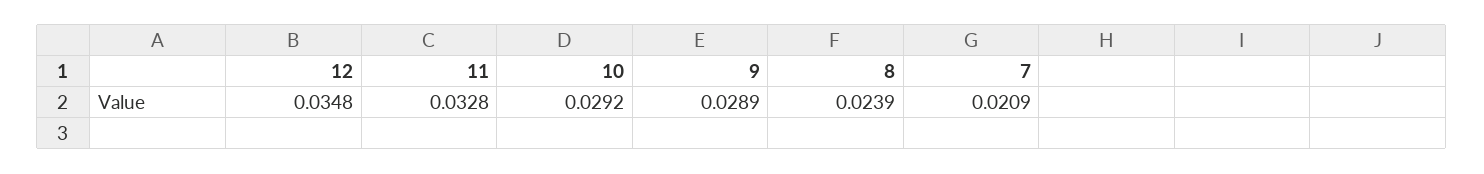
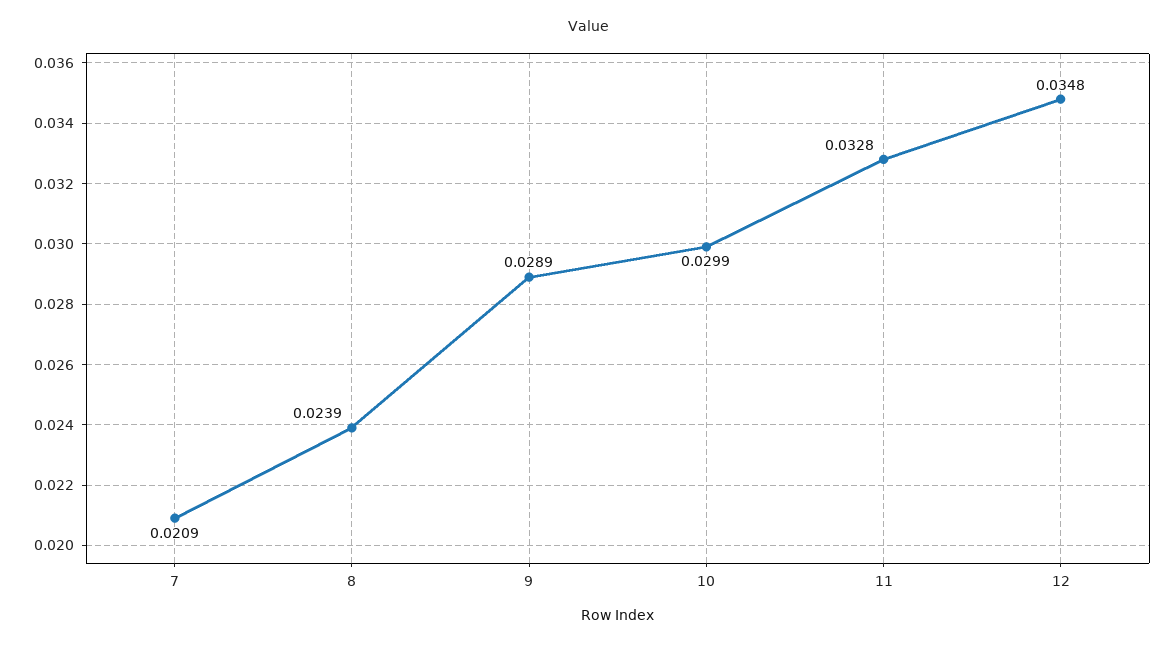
10: 0.0292 -> 0.0299

